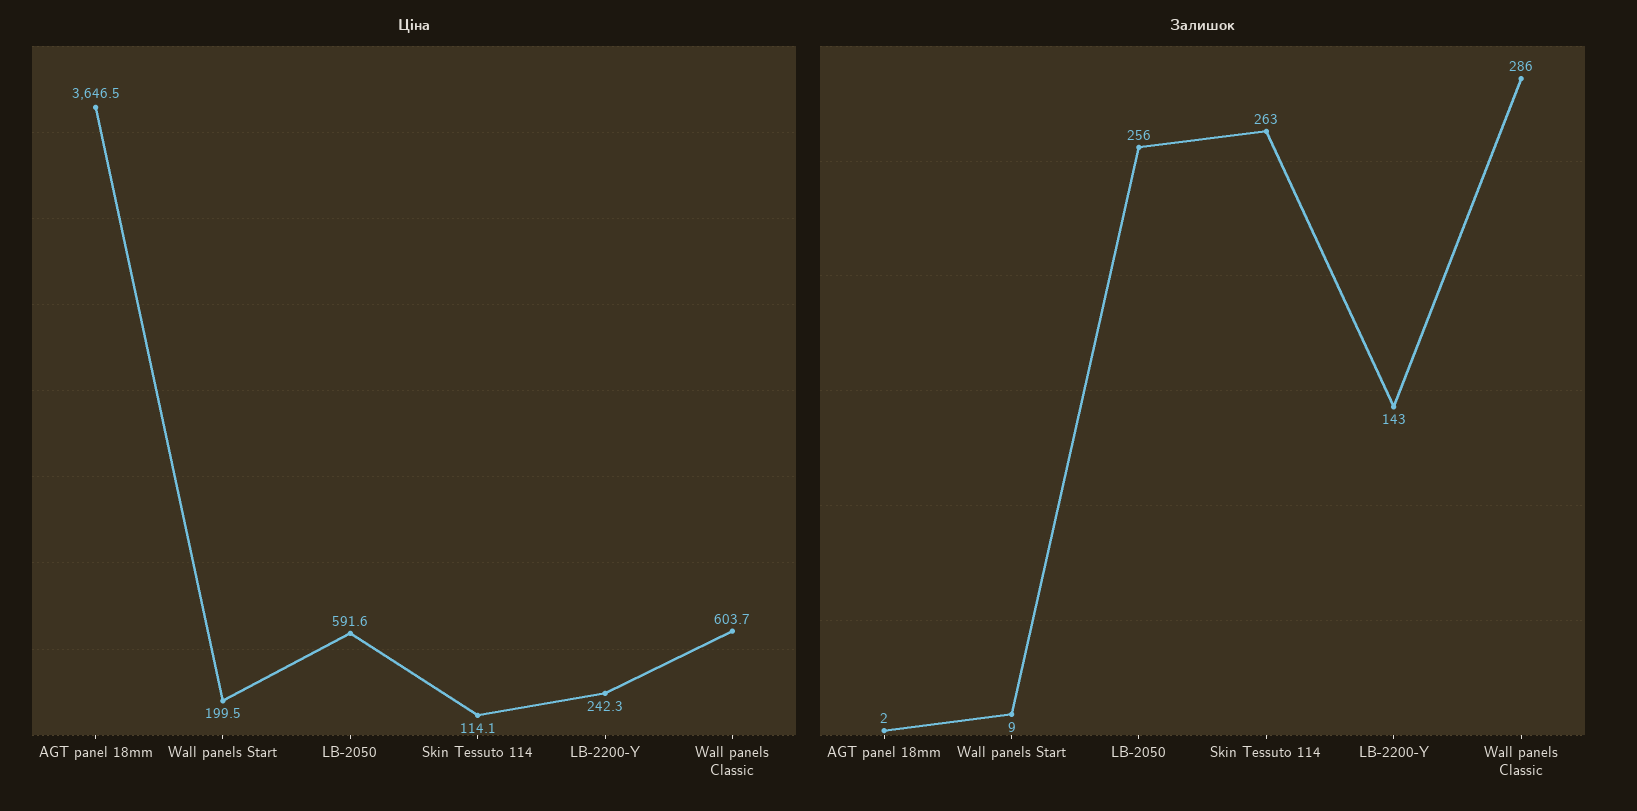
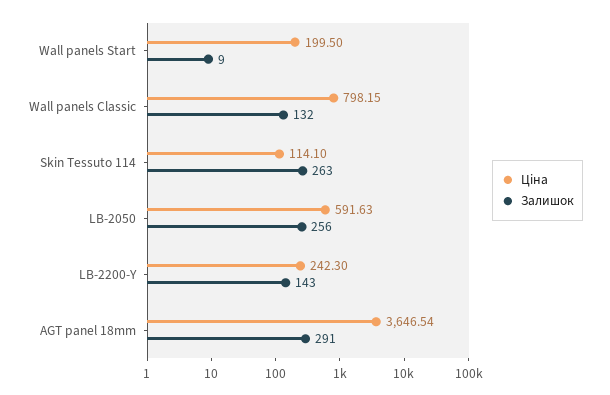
Ціна, Wall panels Classic: 603.7 -> 798.15
Залишок, AGT panel 18mm: 2 -> 291
Залишок, Wall panels Classic: 286 -> 132

